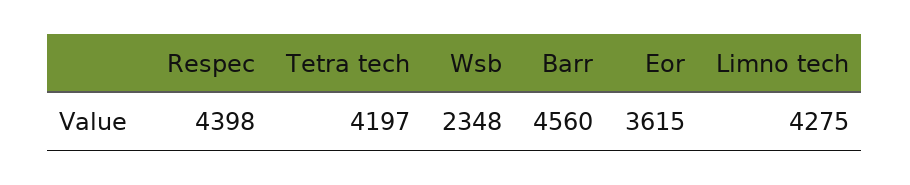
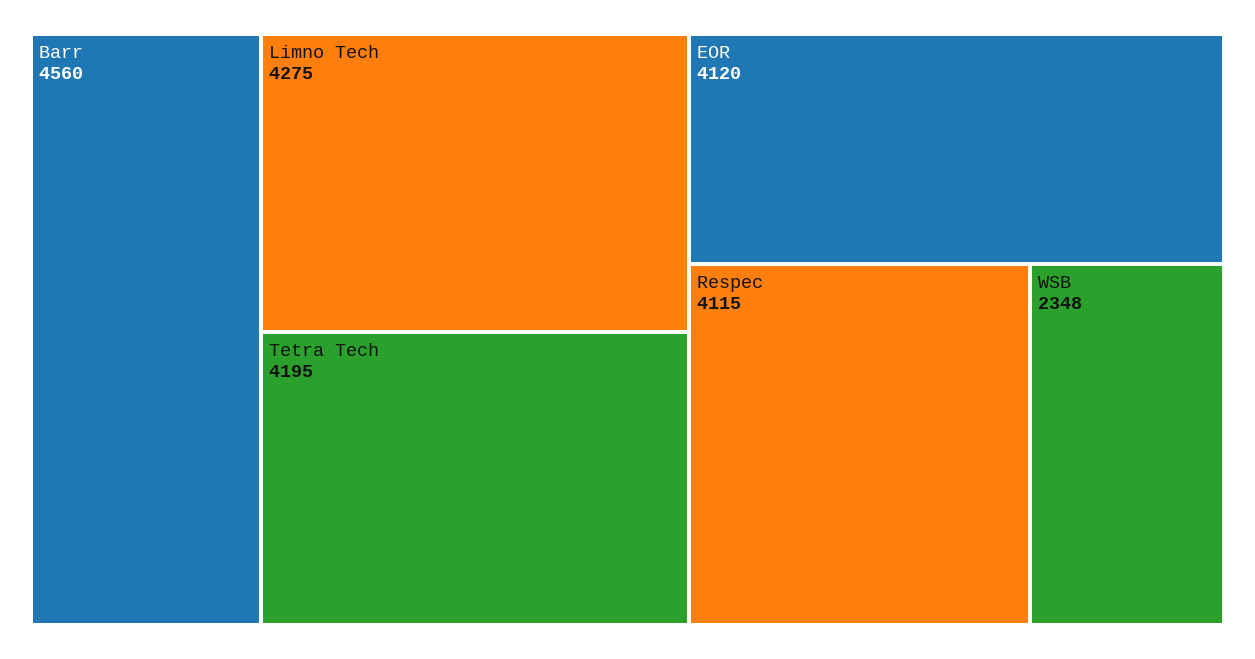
Respec: 4398 -> 4115
Tetra tech: 4197 -> 4195
Eor: 3615 -> 4120

